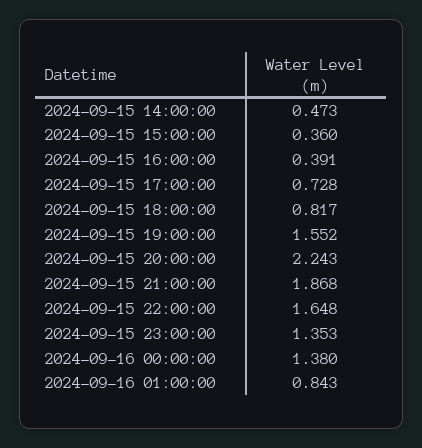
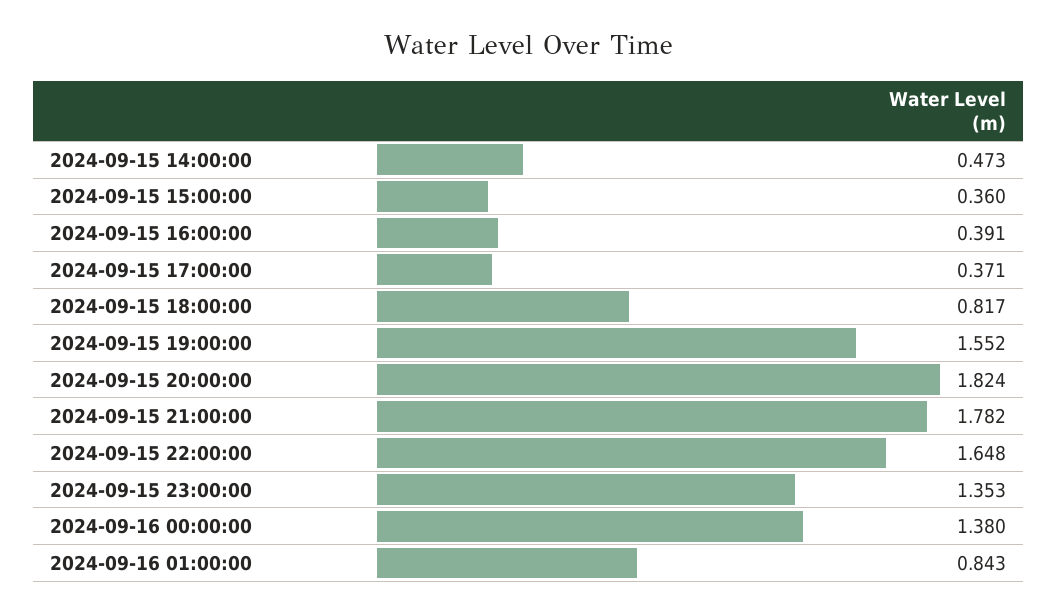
2024-09-15 17:00:00: 0.728 -> 0.371
2024-09-15 20:00:00: 2.243 -> 1.824
2024-09-15 21:00:00: 1.868 -> 1.782

